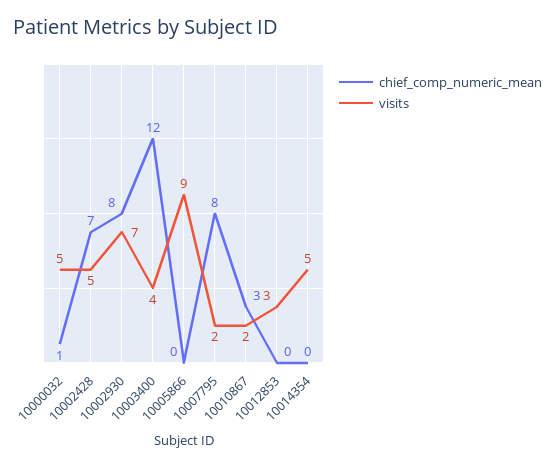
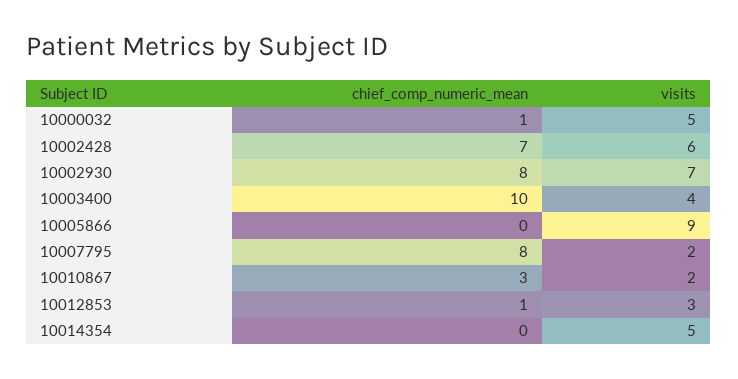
visits, 10002428: 5 -> 6
chief_comp_numeric_mean, 10003400: 12 -> 10
chief_comp_numeric_mean, 10012853: 0 -> 1

